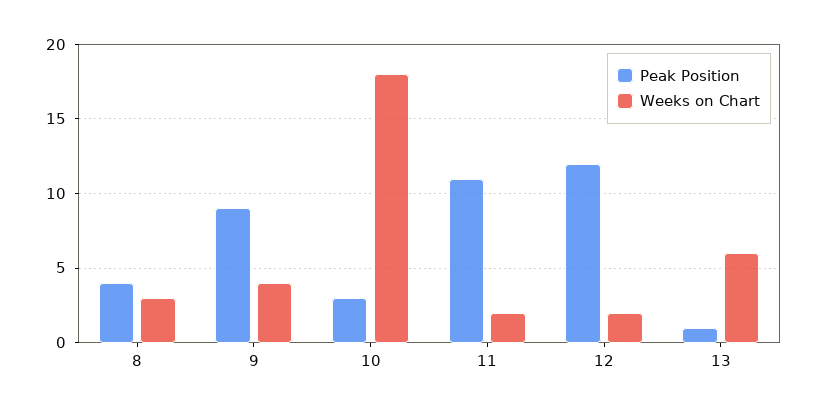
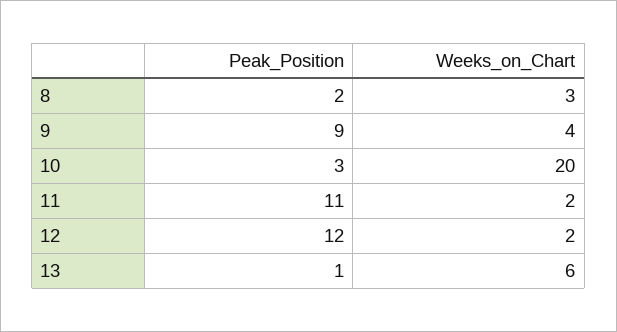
Peak Position, 8: 4 -> 2
Weeks on Chart, 10: 18 -> 20

